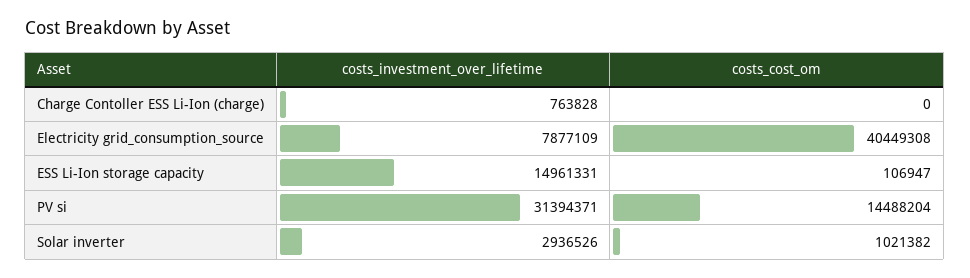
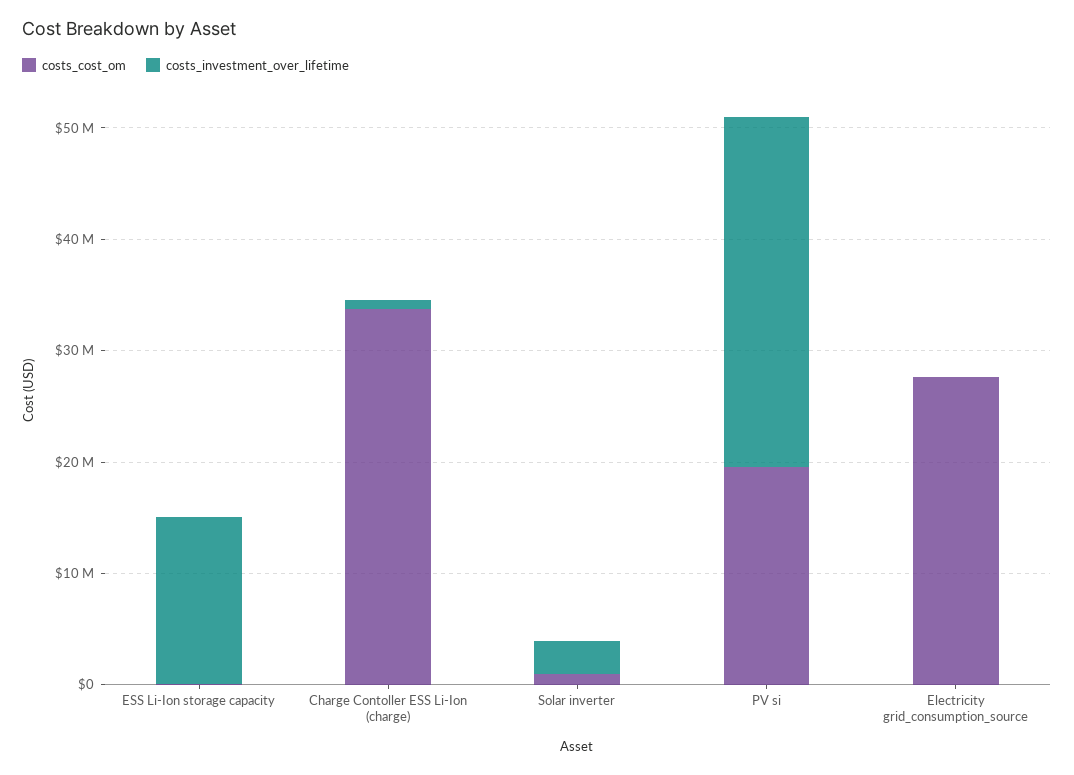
costs_cost_om, Charge Contoller ESS Li-Ion (charge): 0 -> 34000000
costs_investment_over_lifetime, Electricity grid_consumption_source: 7877109 -> 0
costs_cost_om, Electricity grid_consumption_source: 40449308 -> 28000000
costs_cost_om, PV si: 14488204 -> 20000000

